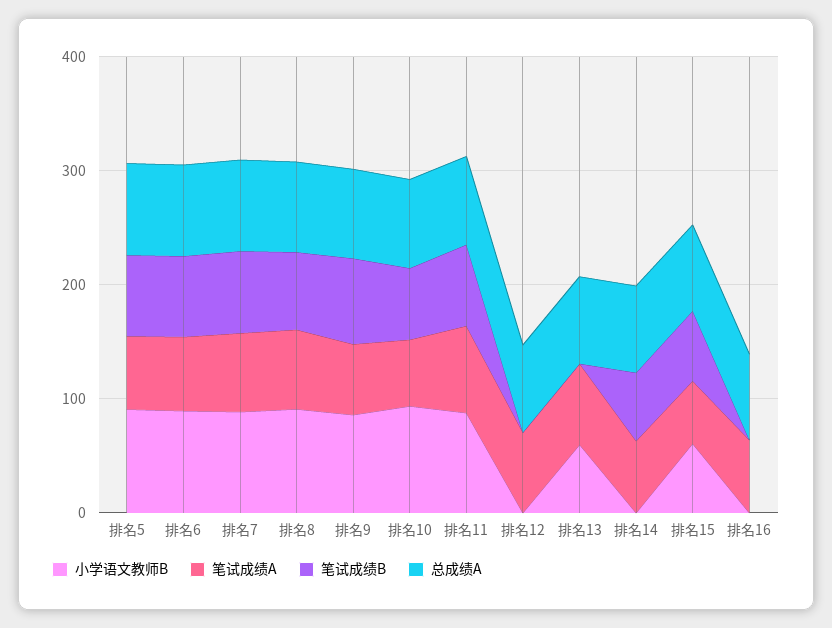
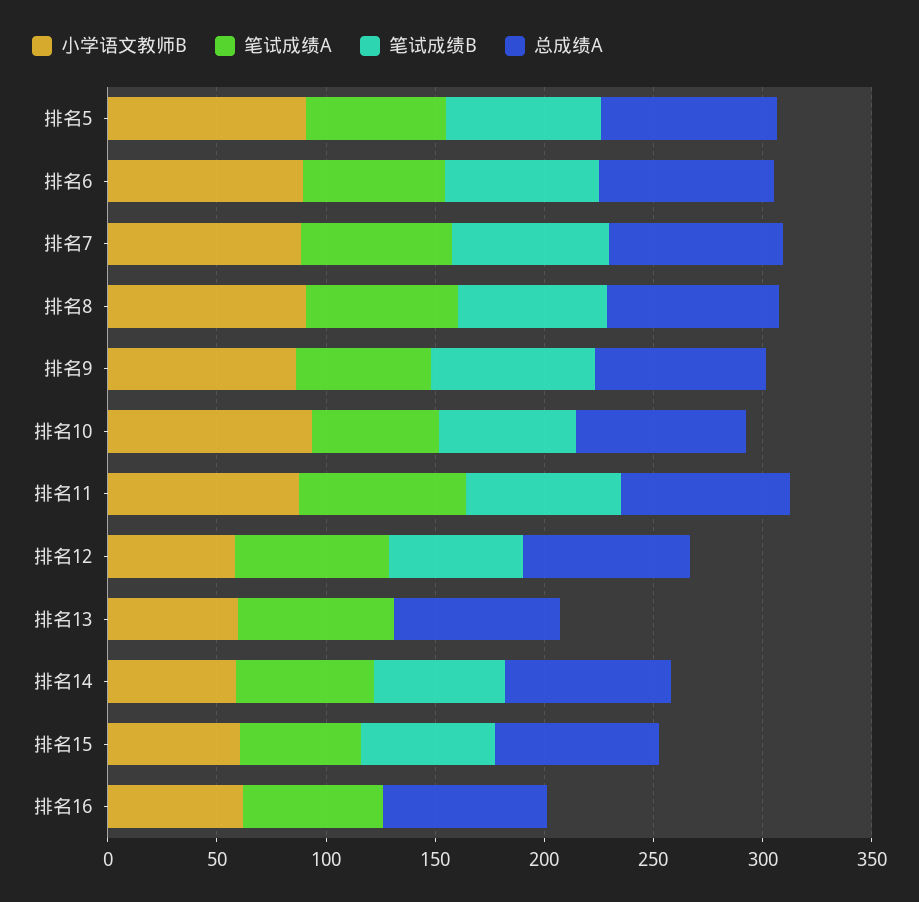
小学语文教师B, 排名12: 0 -> 60
笔试成绩B, 排名12: 0 -> 60
小学语文教师B, 排名14: 0 -> 60
小学语文教师B, 排名16: 0 -> 60

